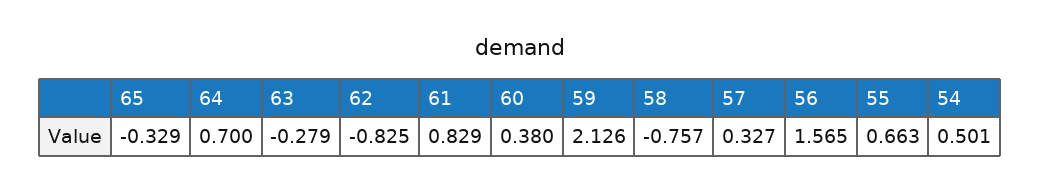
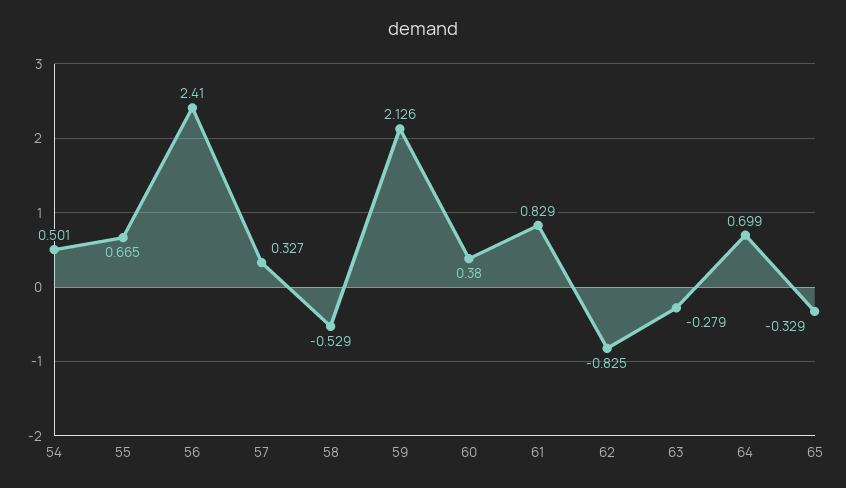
64: 0.7 -> 0.699
58: -0.757 -> -0.529
56: 1.565 -> 2.41
55: 0.663 -> 0.665

